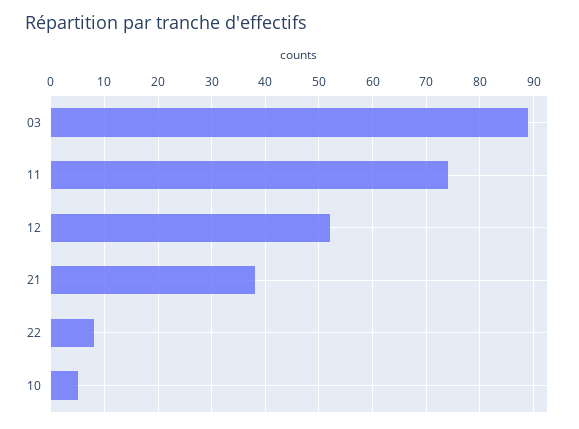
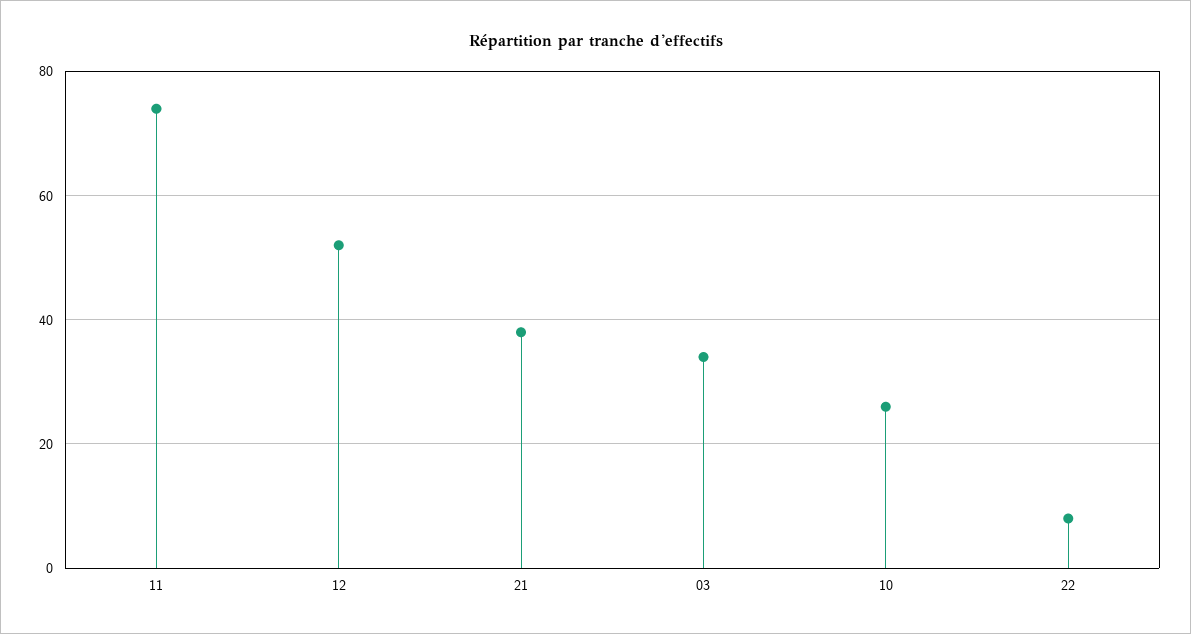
03: 90 -> 35
10: 5 -> 25

